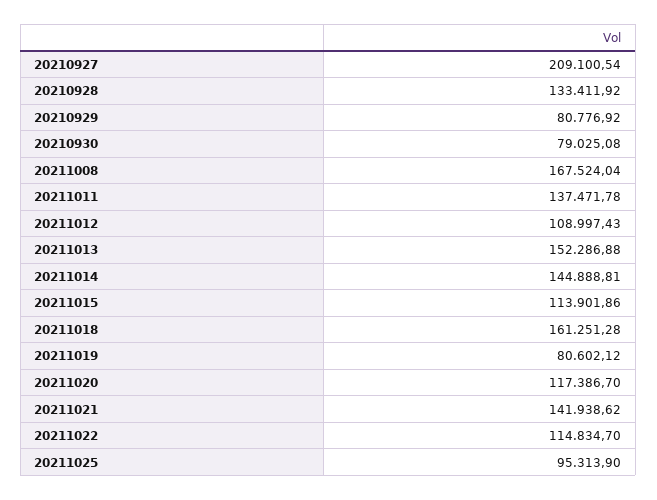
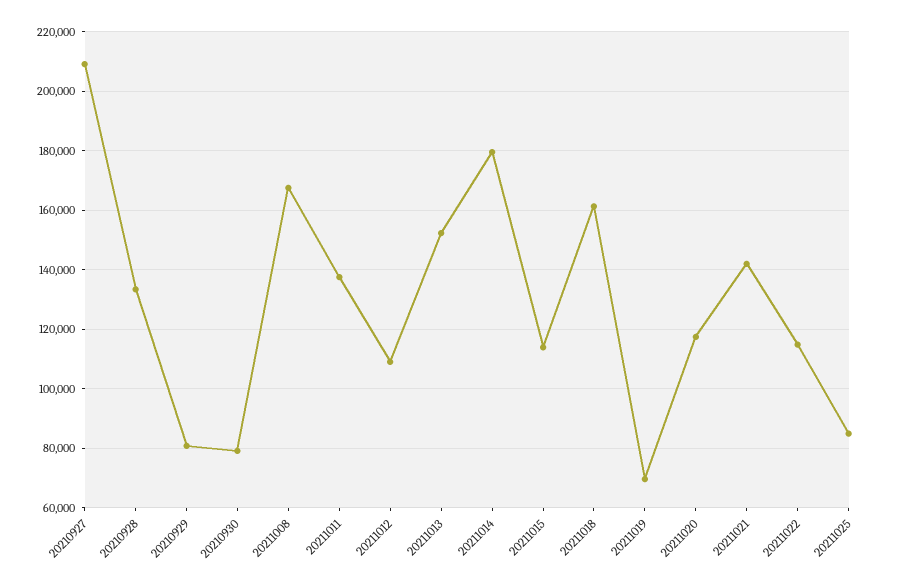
20211014: 144888.81 -> 180000
20211019: 80602.12 -> 70000
20211025: 95313.9 -> 85000

